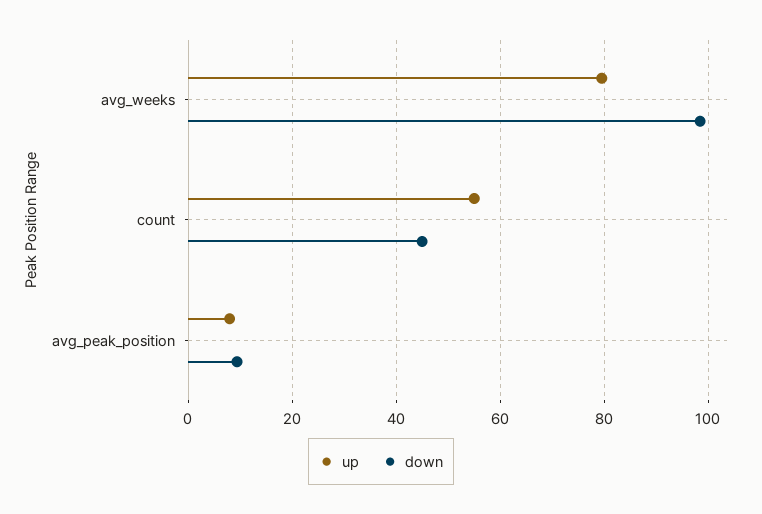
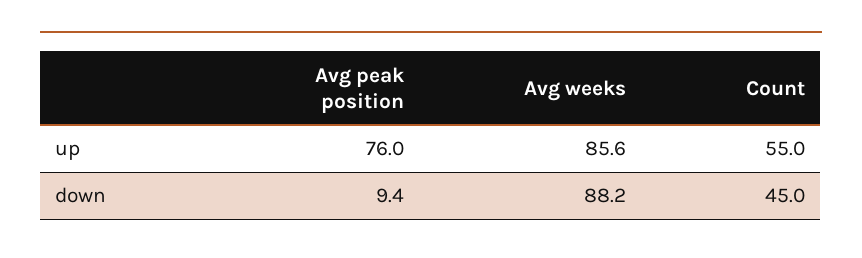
up, avg_weeks: 80 -> 85.6
down, avg_weeks: 98 -> 88.2
up, avg_peak_position: 8 -> 76

